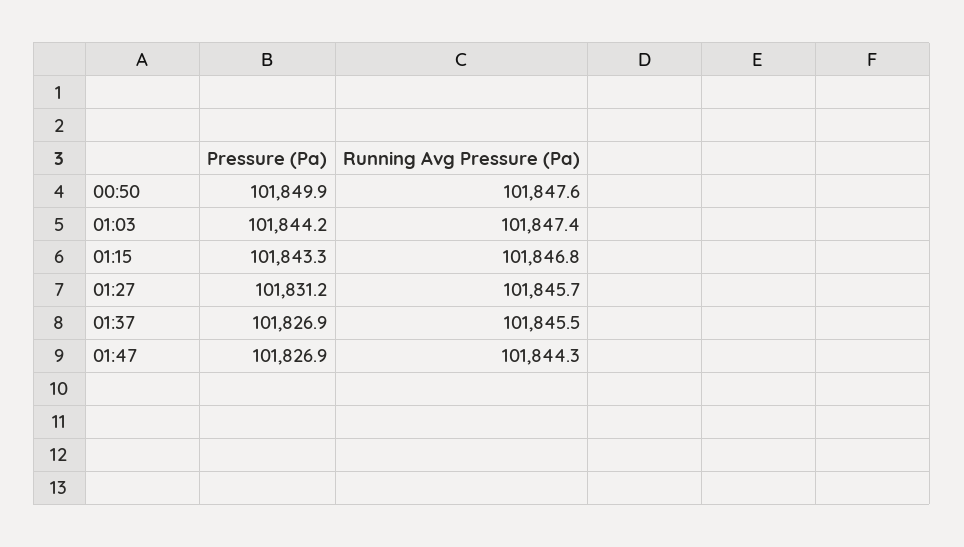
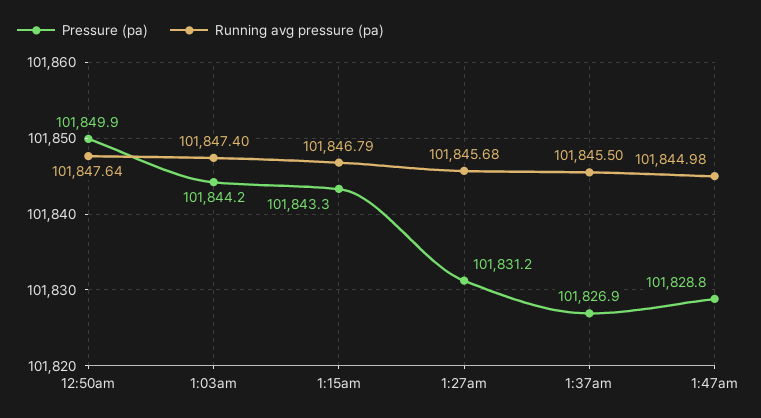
Pressure (Pa), 01:47: 101826.9 -> 101828.8
Running Avg Pressure (Pa), 01:47: 101844.3 -> 101844.98

